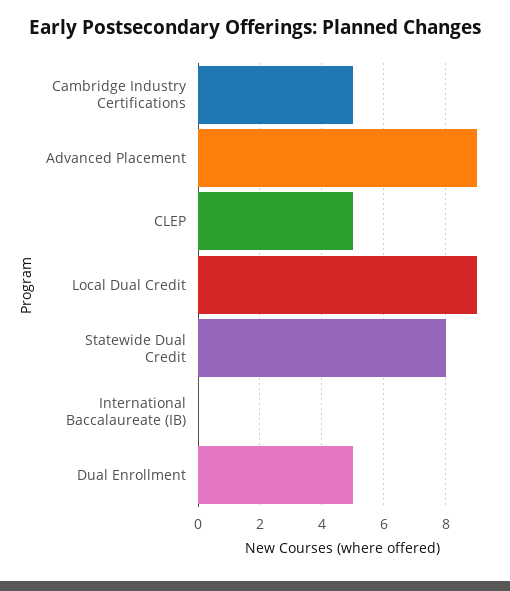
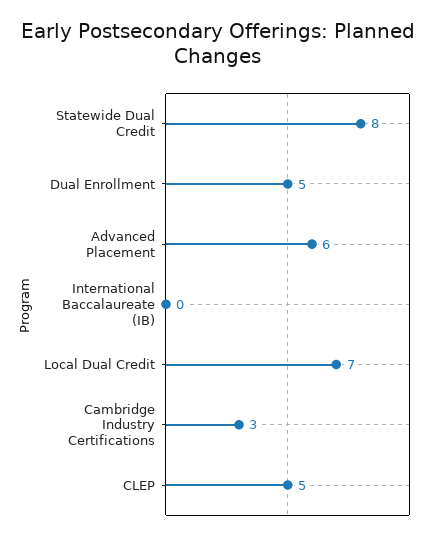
Cambridge Industry Certifications: 5 -> 3
Advanced Placement: 9 -> 6
Local Dual Credit: 9 -> 7

